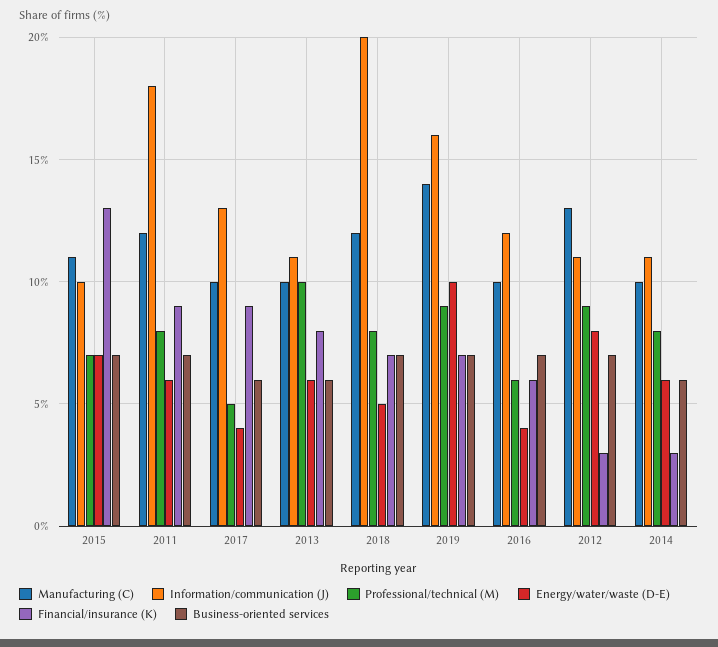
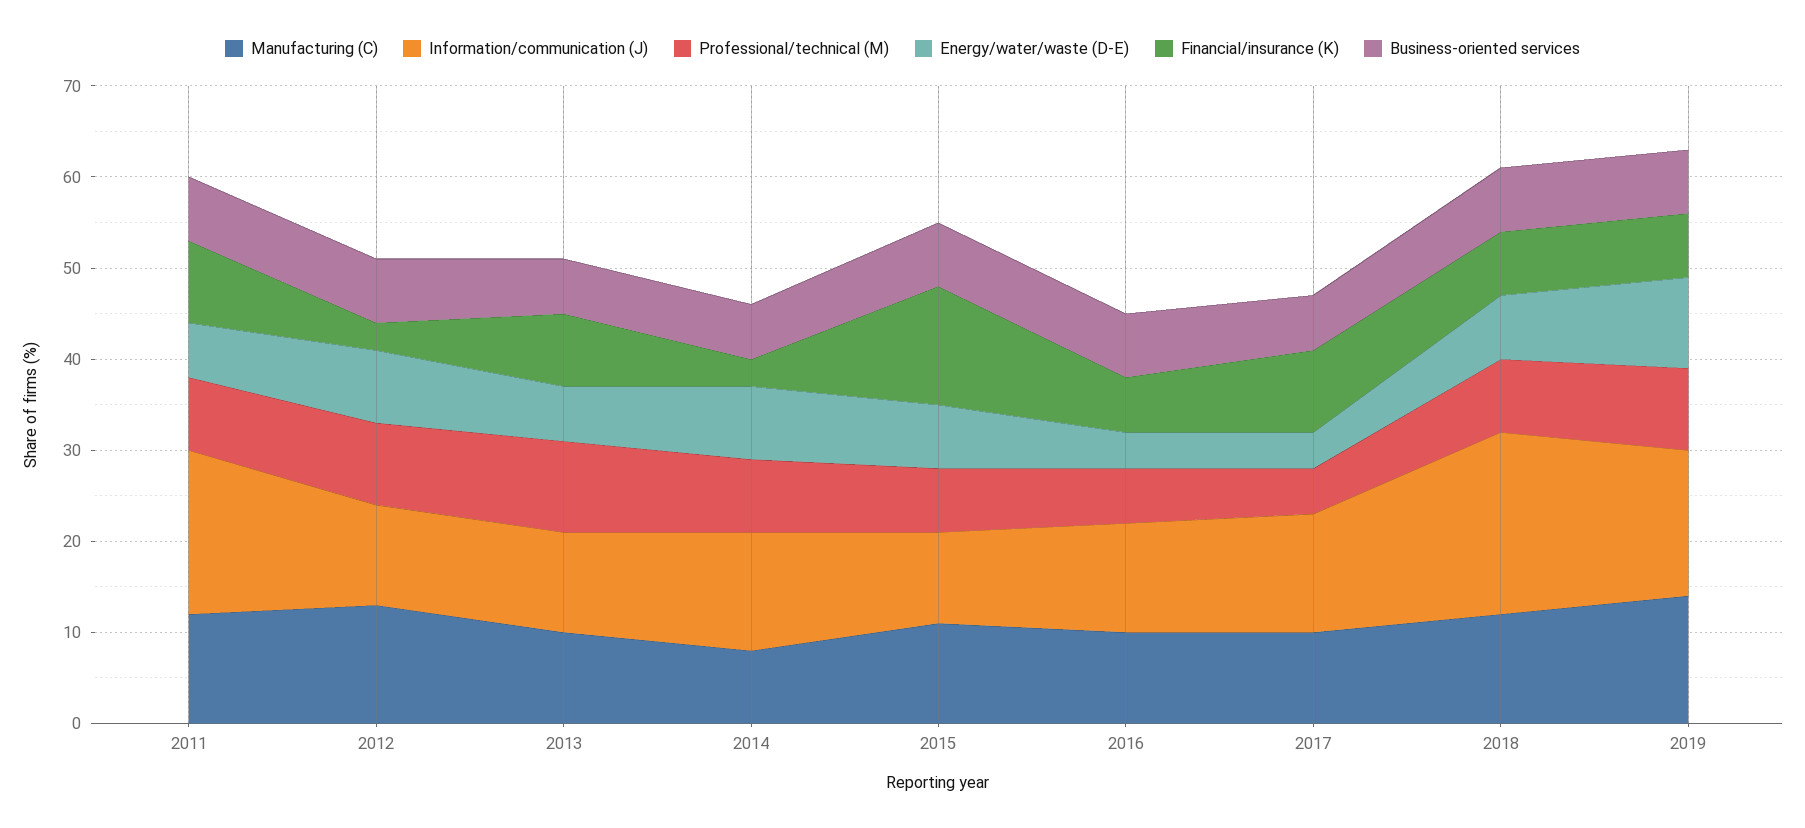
Energy/water/waste (D-E), 2018: 5 -> 7
Manufacturing (C), 2014: 10 -> 8
Information/communication (J), 2014: 11 -> 13
Energy/water/waste (D-E), 2014: 6 -> 8

